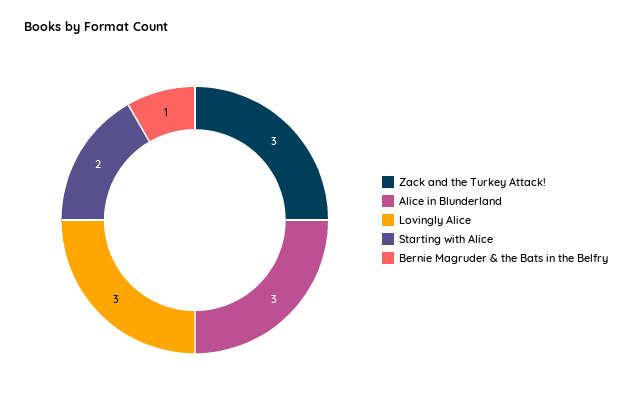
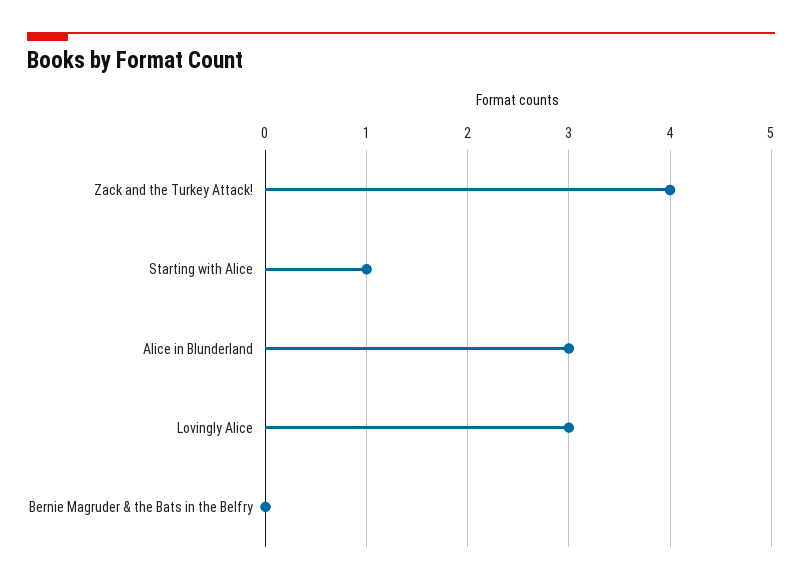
Zack and the Turkey Attack!: 3 -> 4
Starting with Alice: 2 -> 1
Bernie Magruder & the Bats in the Belfry: 1 -> 0

